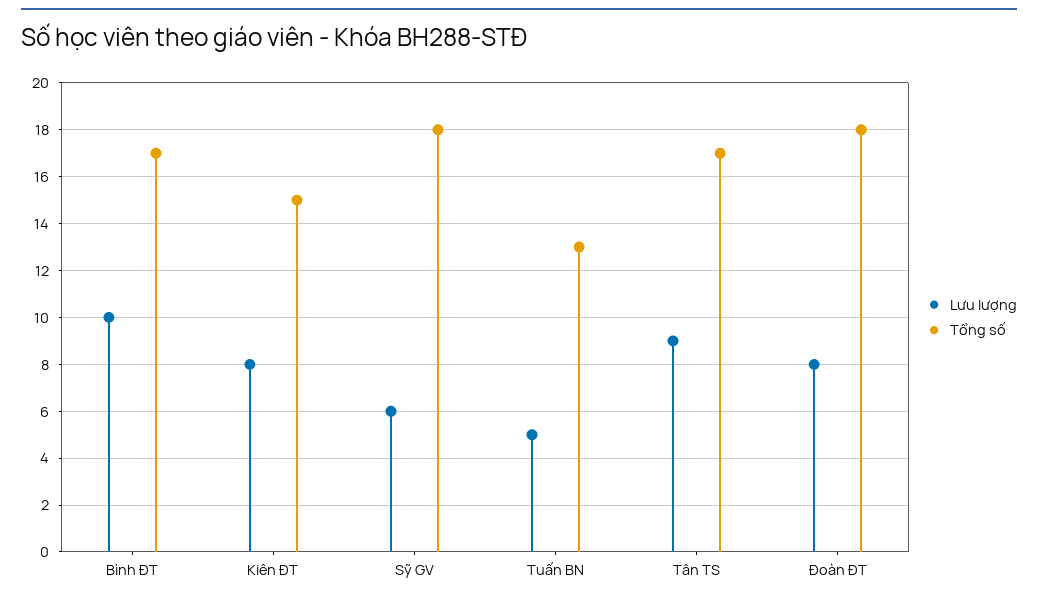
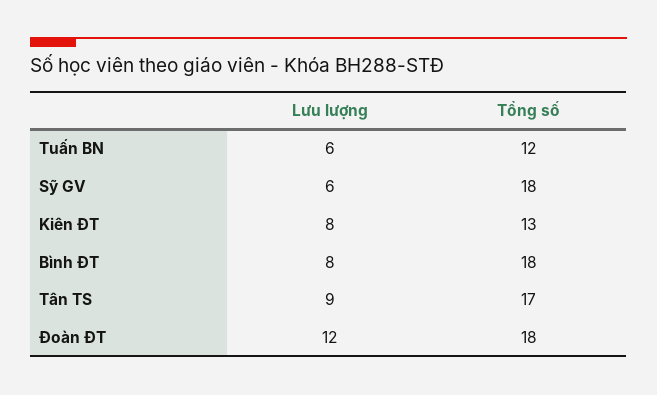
Lưu lượng, Bình ĐT: 10 -> 8
Tổng số, Bình ĐT: 17 -> 18
Tổng số, Kiên ĐT: 15 -> 13
Lưu lượng, Tuấn BN: 5 -> 6
Tổng số, Tuấn BN: 13 -> 12
Lưu lượng, Đoàn ĐT: 8 -> 12

